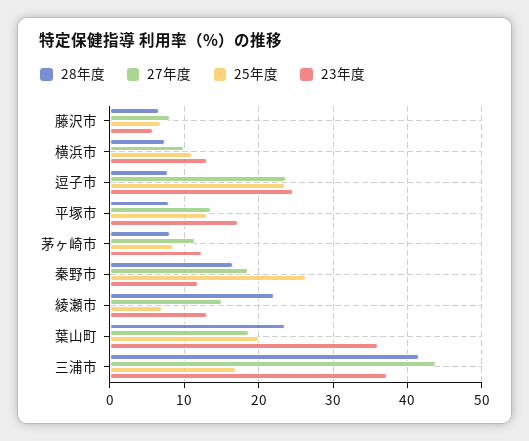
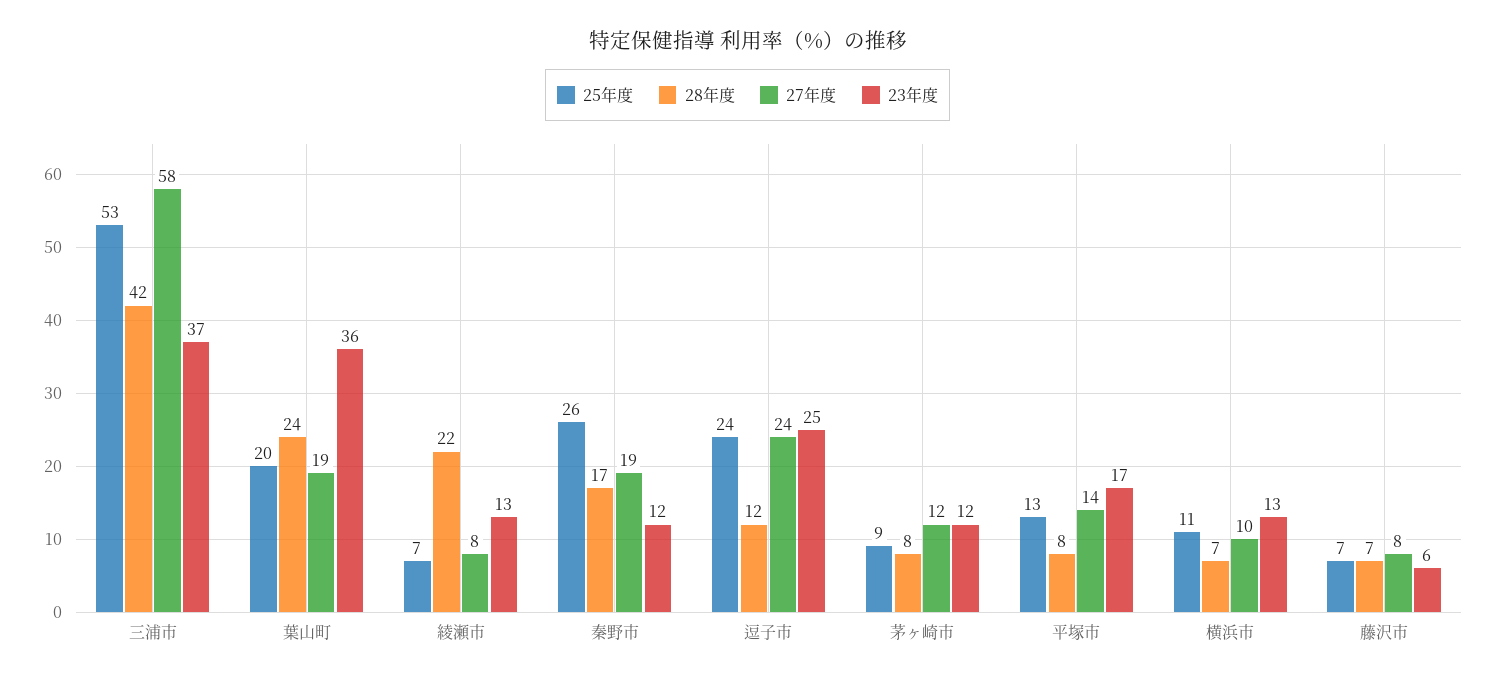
28年度, 逗子市: 8 -> 12
27年度, 綾瀬市: 15 -> 8
27年度, 三浦市: 44 -> 58
25年度, 三浦市: 17 -> 53

